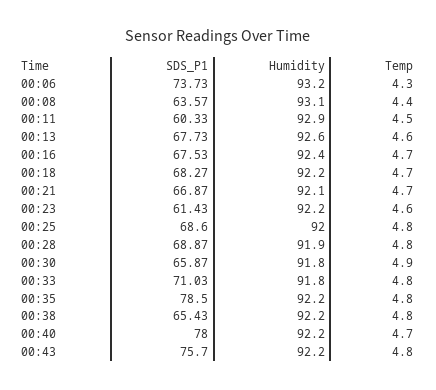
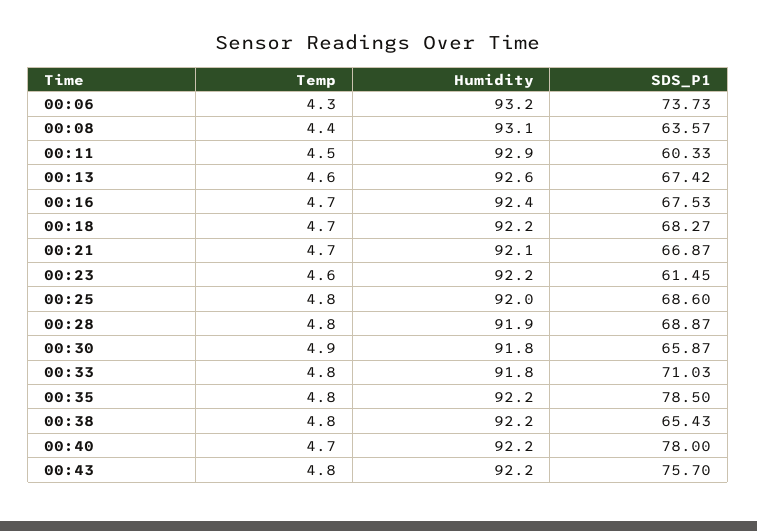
SDS_P1, 00:13: 67.73 -> 67.42
SDS_P1, 00:23: 61.43 -> 61.45

